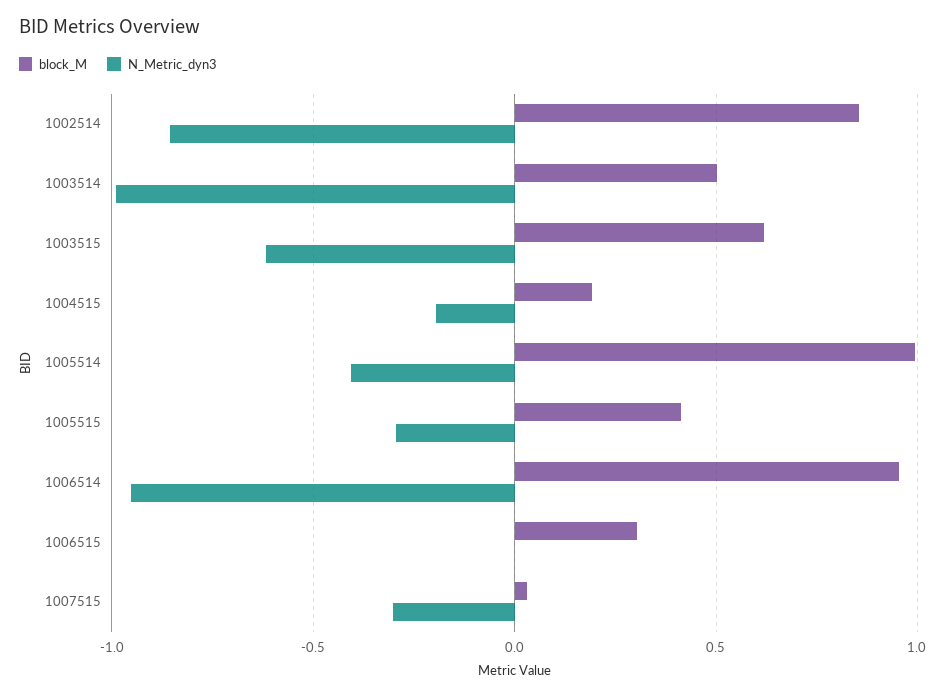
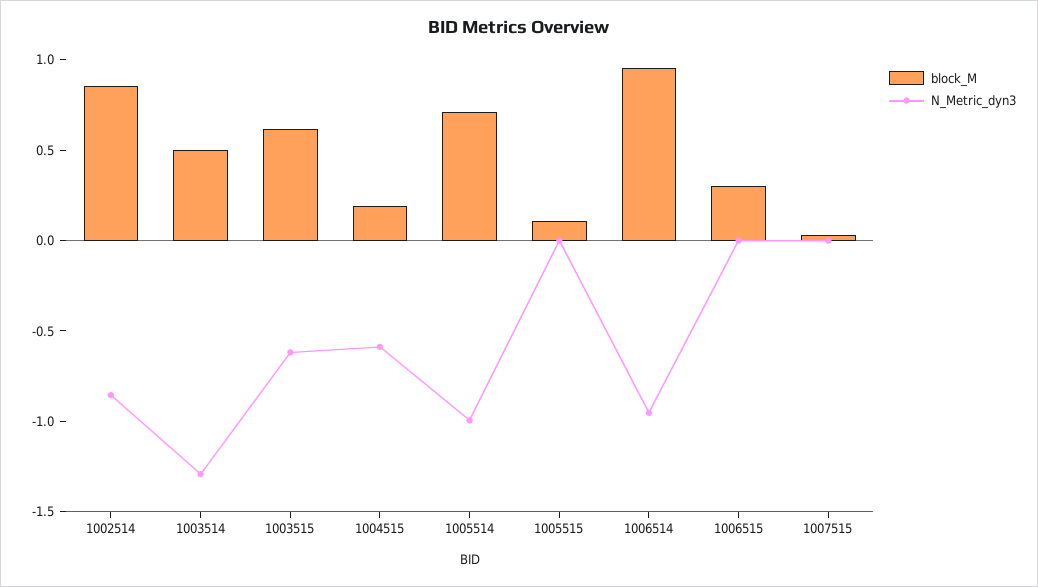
N_Metric_dyn3, 1003514: -1 -> -1.3
N_Metric_dyn3, 1004515: -0.2 -> -0.6
block_M, 1005514: 1 -> 0.7
N_Metric_dyn3, 1005514: -0.4 -> -1
block_M, 1005515: 0.4 -> 0.1
N_Metric_dyn3, 1005515: -0.3 -> 0
N_Metric_dyn3, 1007515: -0.3 -> 0

